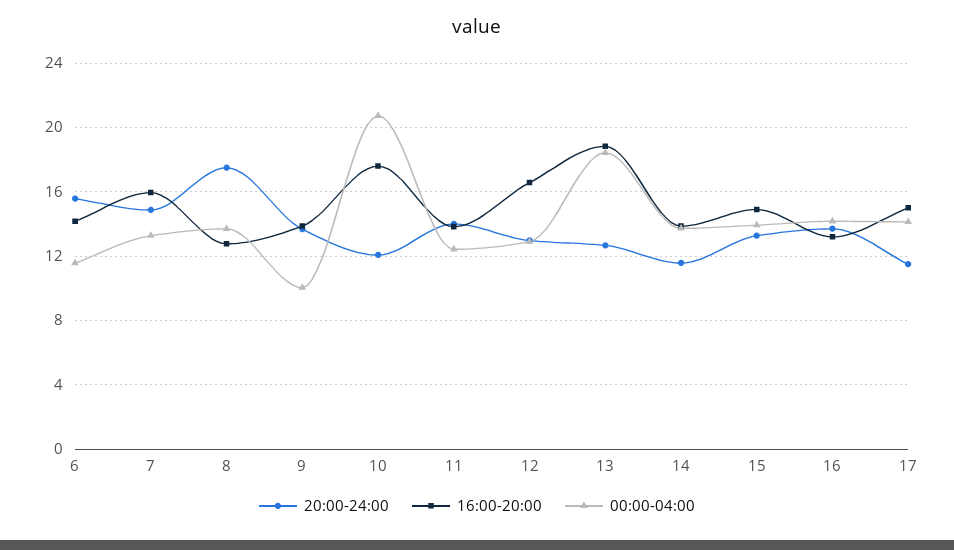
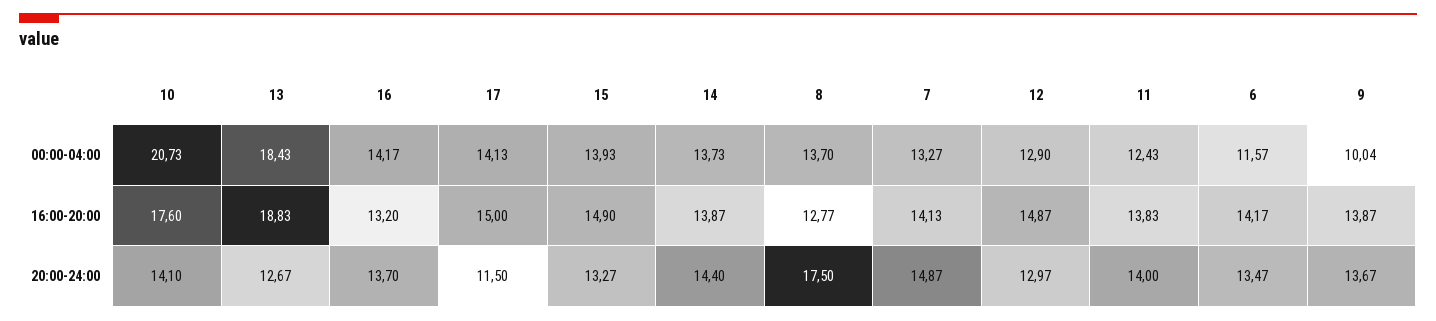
20:00-24:00, 6: 15.5 -> 13.47
16:00-20:00, 7: 16 -> 14.13
20:00-24:00, 10: 12 -> 14.1
16:00-20:00, 12: 16.5 -> 14.87
20:00-24:00, 14: 11.5 -> 14.4

